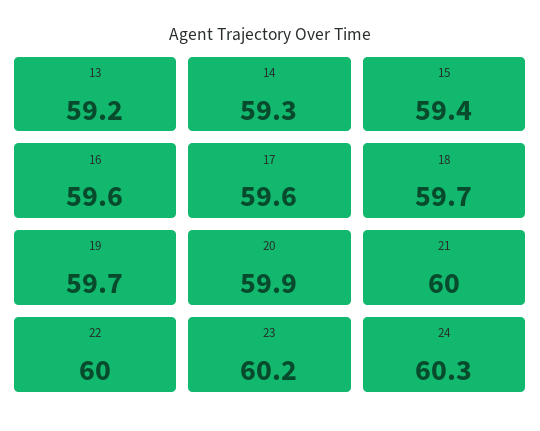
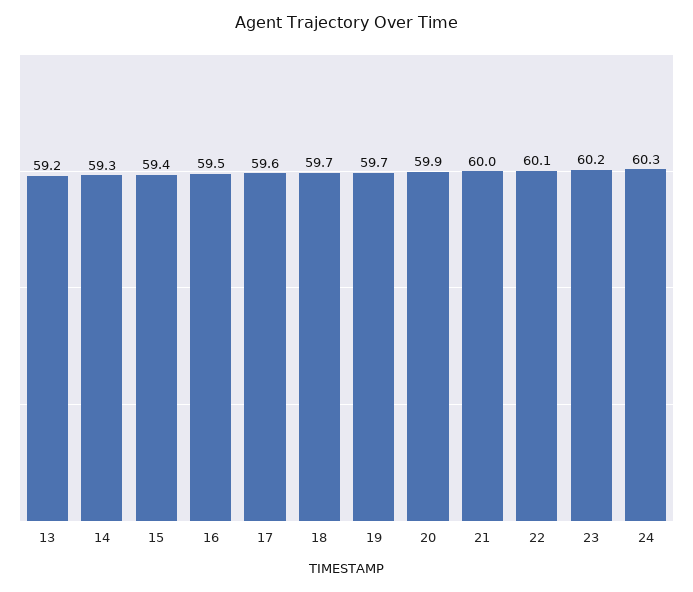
16: 59.6 -> 59.5
22: 60 -> 60.1

